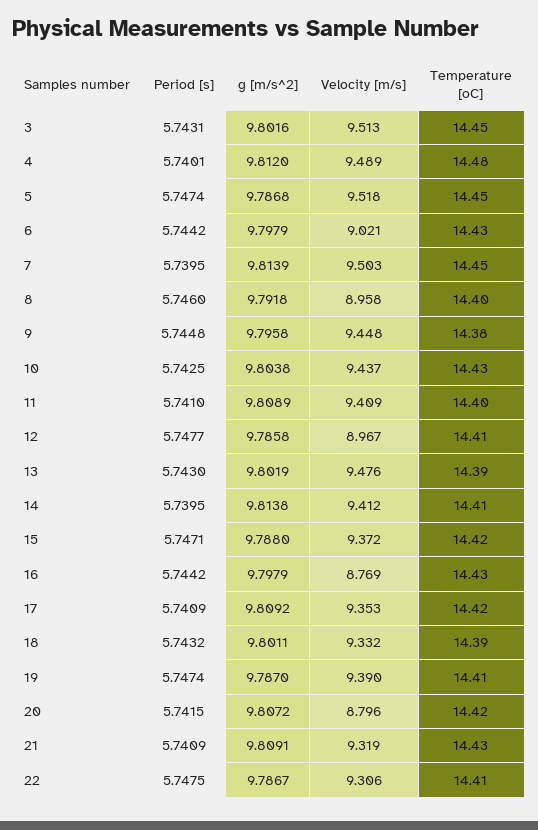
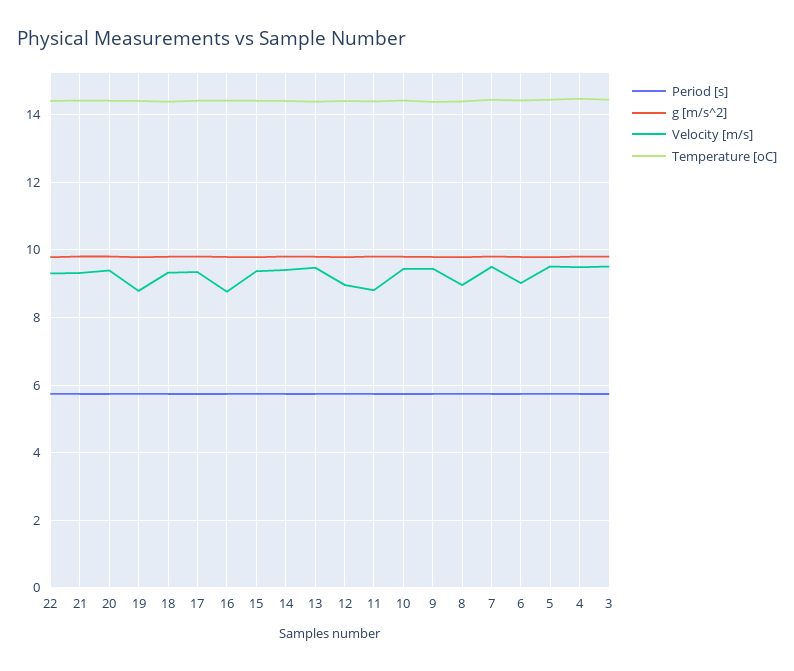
Velocity [m/s], 11: 9.409 -> 8.8
Velocity [m/s], 19: 9.39 -> 8.8
Velocity [m/s], 20: 8.796 -> 9.4

